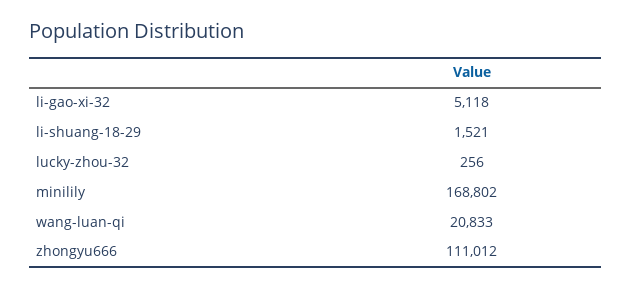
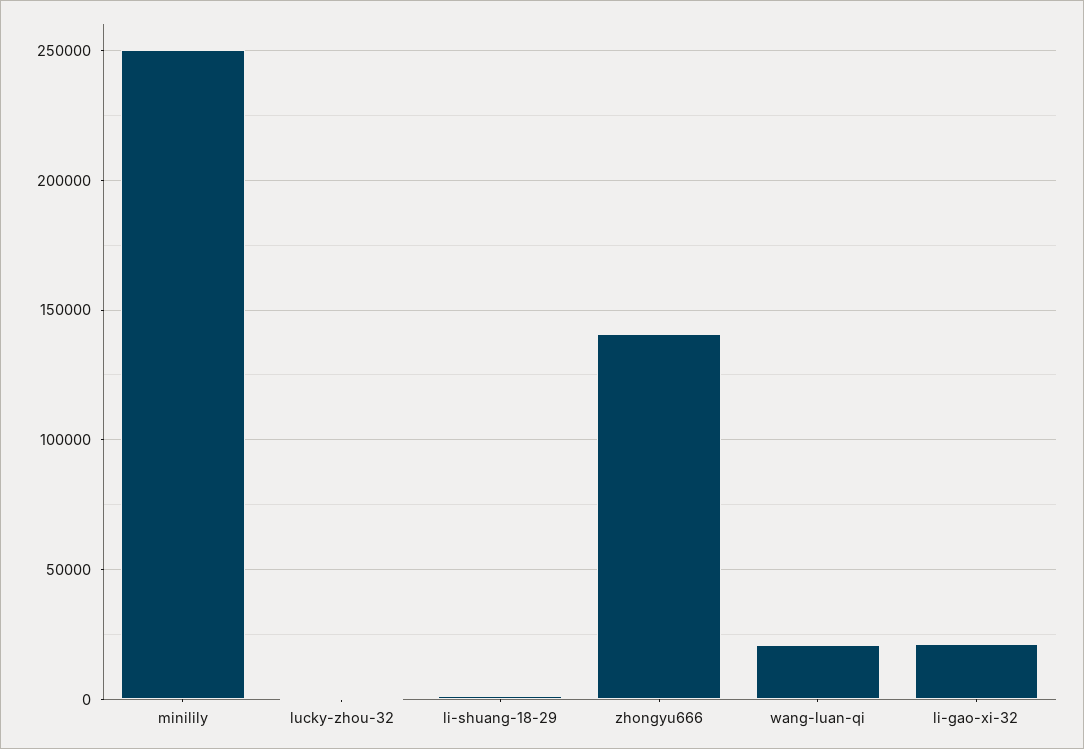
li-gao-xi-32: 5118 -> 20000
minilily: 168802 -> 250000
zhongyu666: 111012 -> 140000

